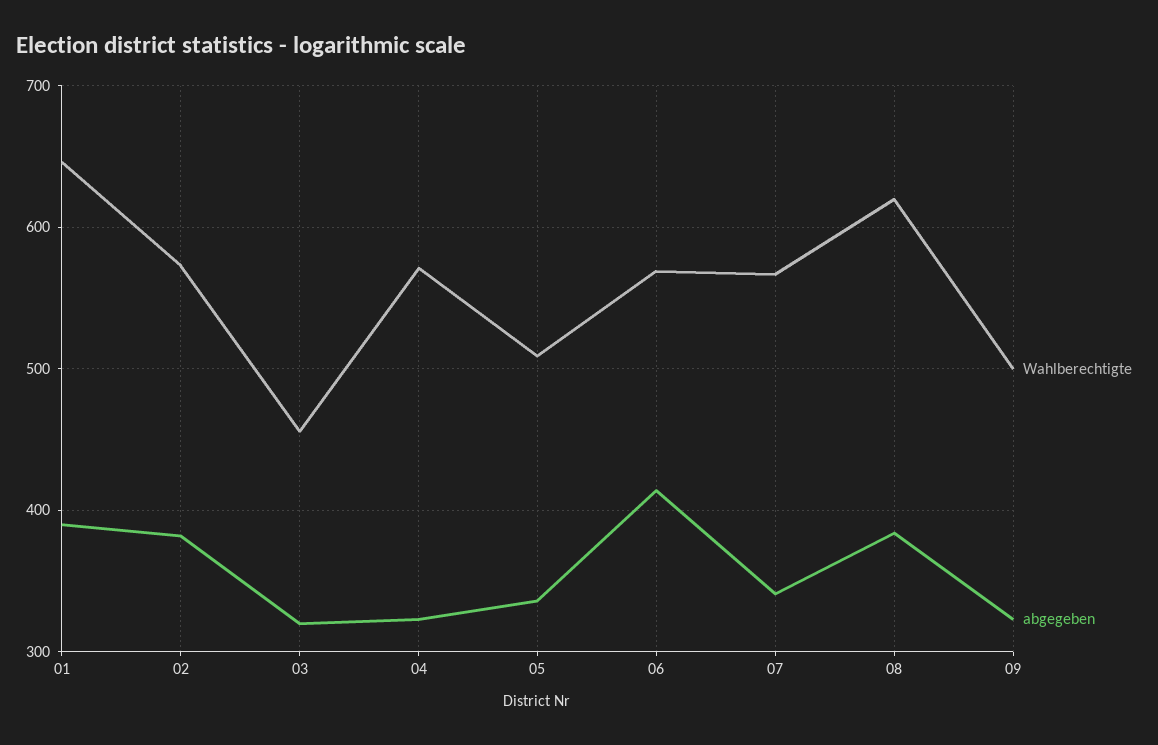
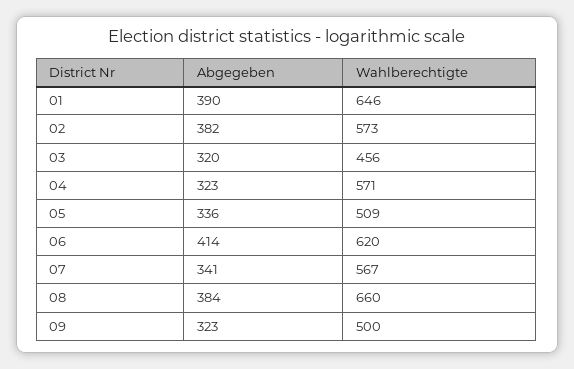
Wahlberechtigte, 06: 570 -> 620
Wahlberechtigte, 08: 620 -> 660

